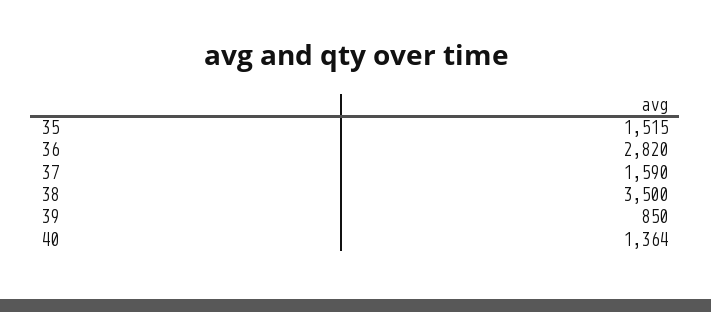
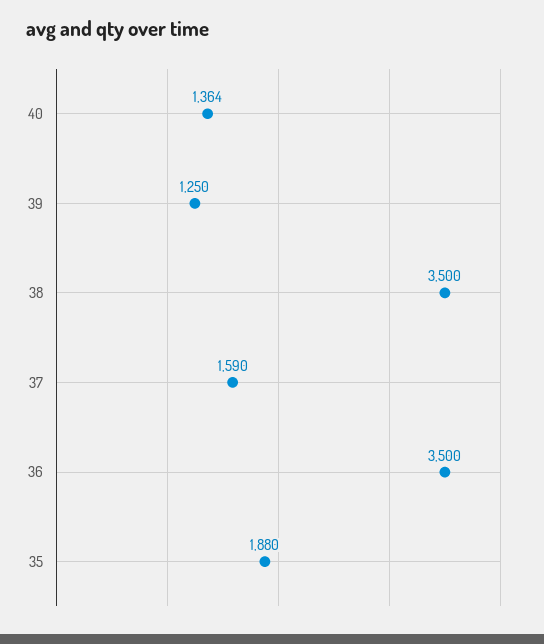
35: 1515 -> 1880
36: 2820 -> 3500
39: 850 -> 1250

